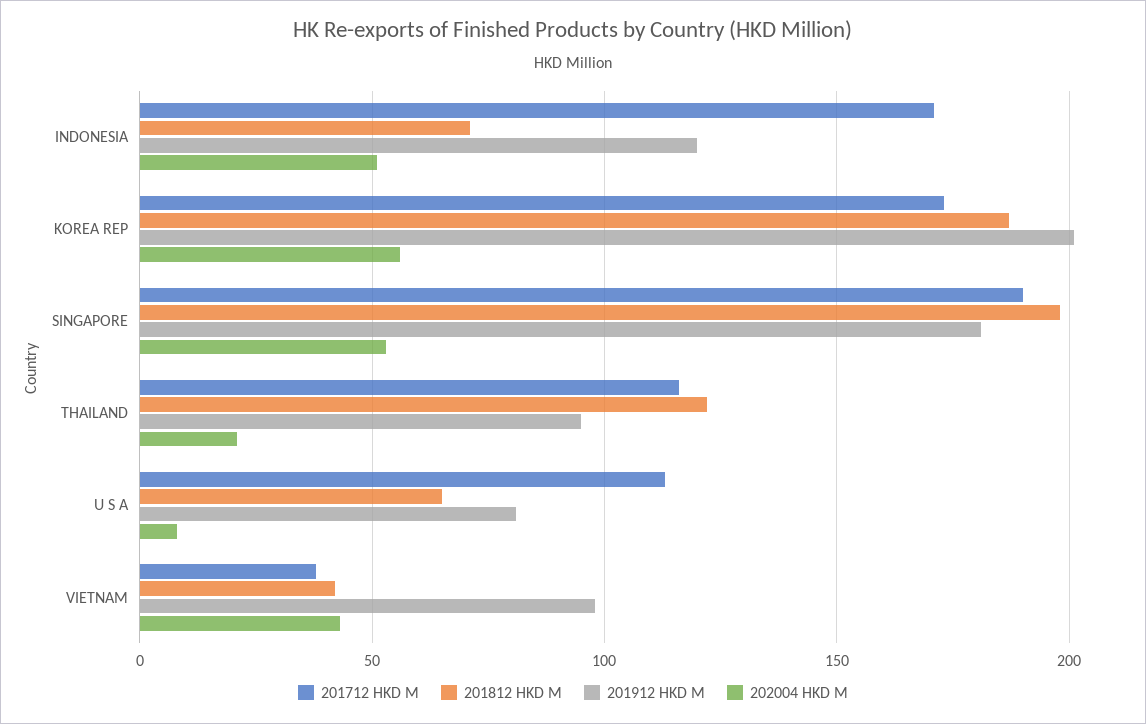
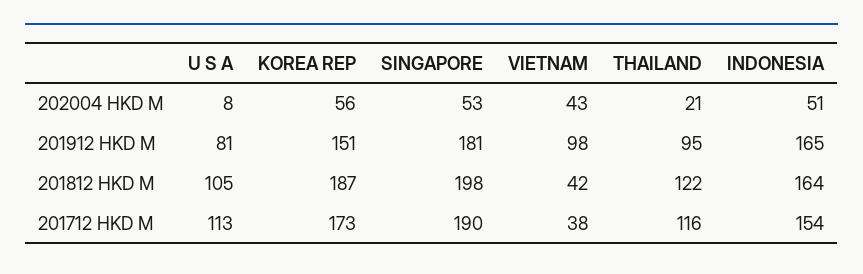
201712 HKD M, INDONESIA: 170 -> 154
201812 HKD M, INDONESIA: 70 -> 164
201912 HKD M, INDONESIA: 120 -> 165
201912 HKD M, KOREA REP: 200 -> 151
201812 HKD M, U S A: 65 -> 105

